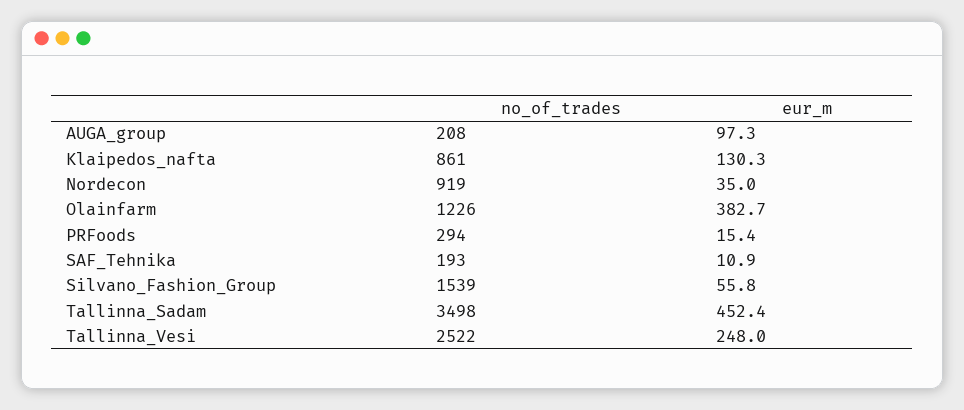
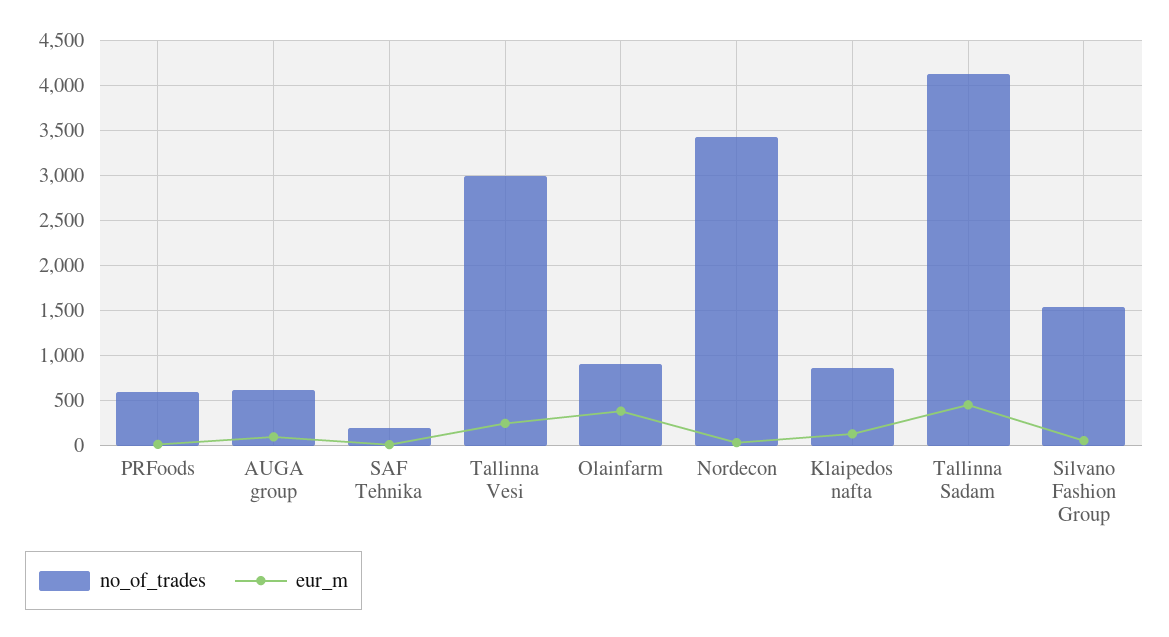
no_of_trades, AUGA_group: 208 -> 600
no_of_trades, Nordecon: 919 -> 3400
no_of_trades, Olainfarm: 1226 -> 900
no_of_trades, PRFoods: 294 -> 600
no_of_trades, Tallinna_Sadam: 3498 -> 4100
no_of_trades, Tallinna_Vesi: 2522 -> 3000

